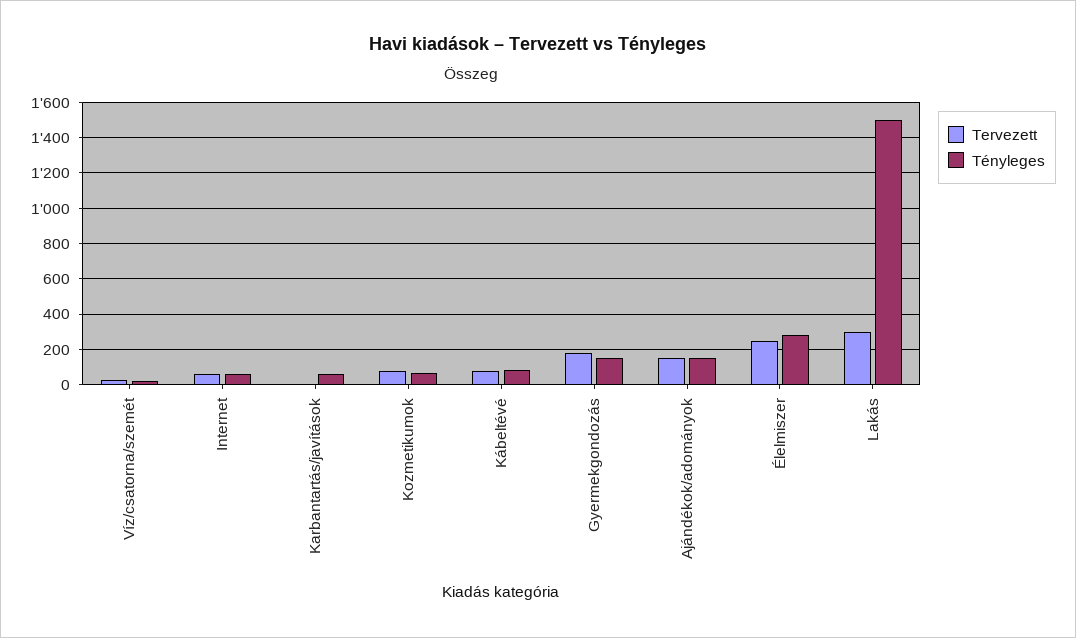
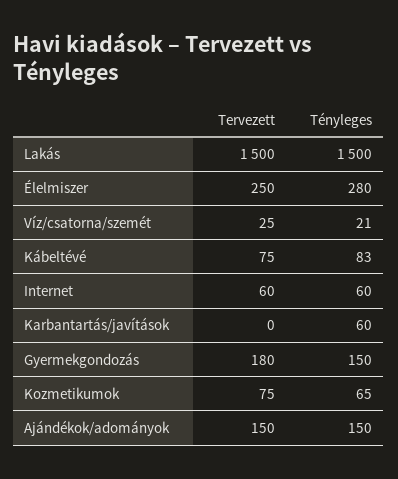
Tervezett, Lakás: 300 -> 1500

